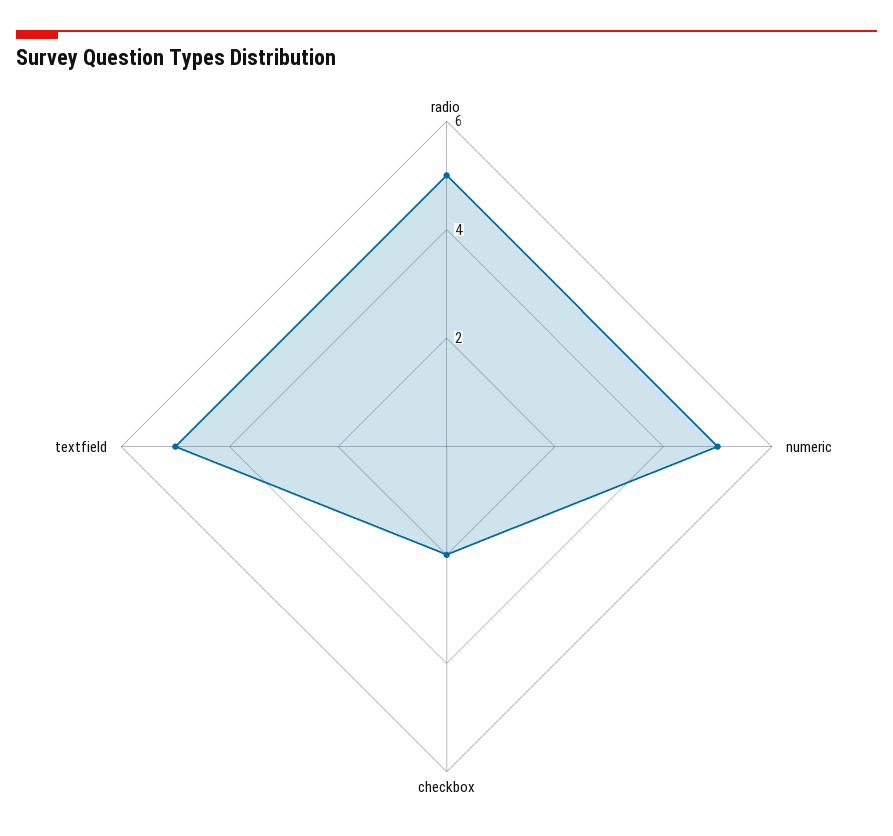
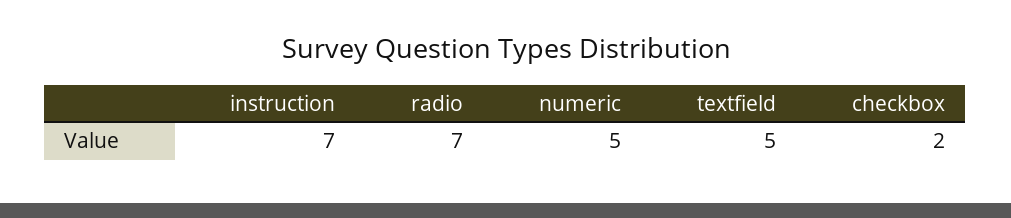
radio: 5 -> 7
instruction: none -> 7

